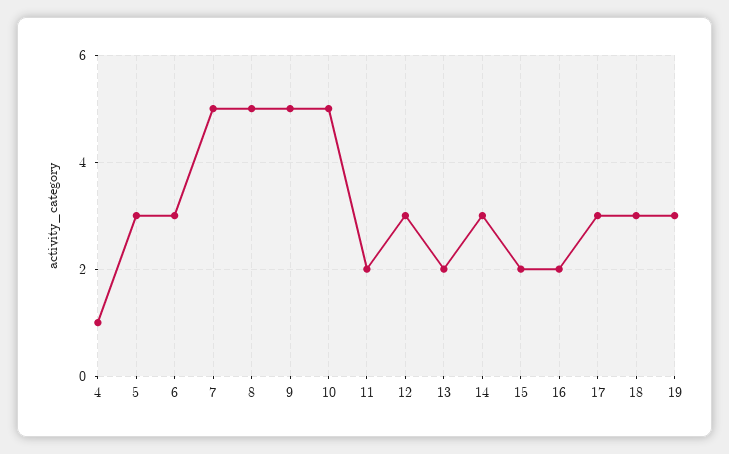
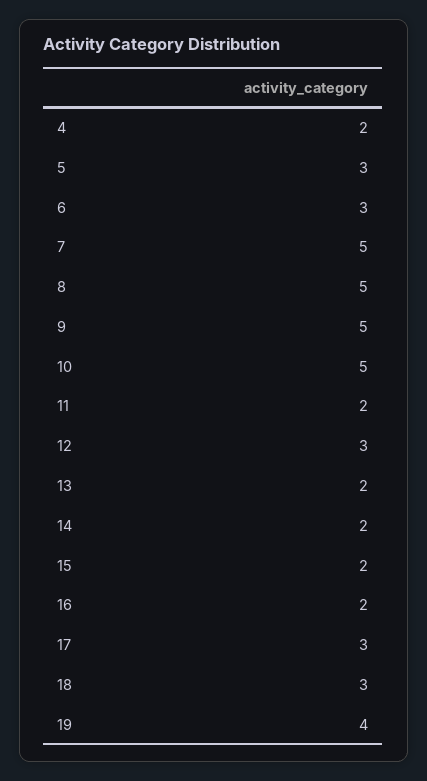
4: 1 -> 2
14: 3 -> 2
19: 3 -> 4

